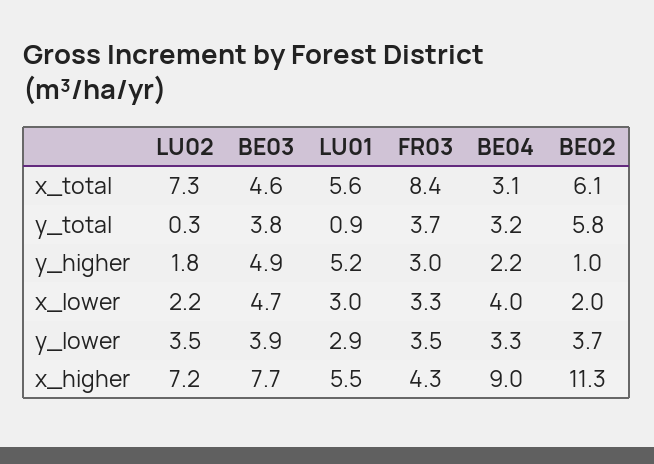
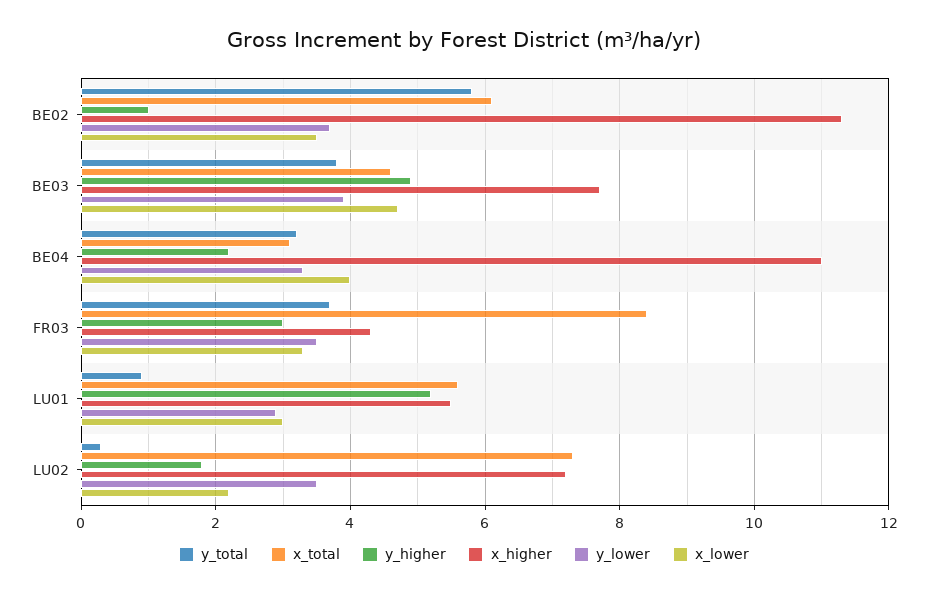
x_lower, BE02: 2 -> 3.5
x_higher, BE04: 9 -> 11

